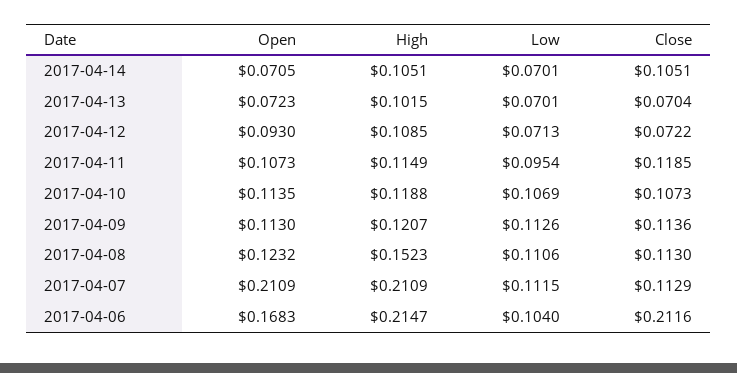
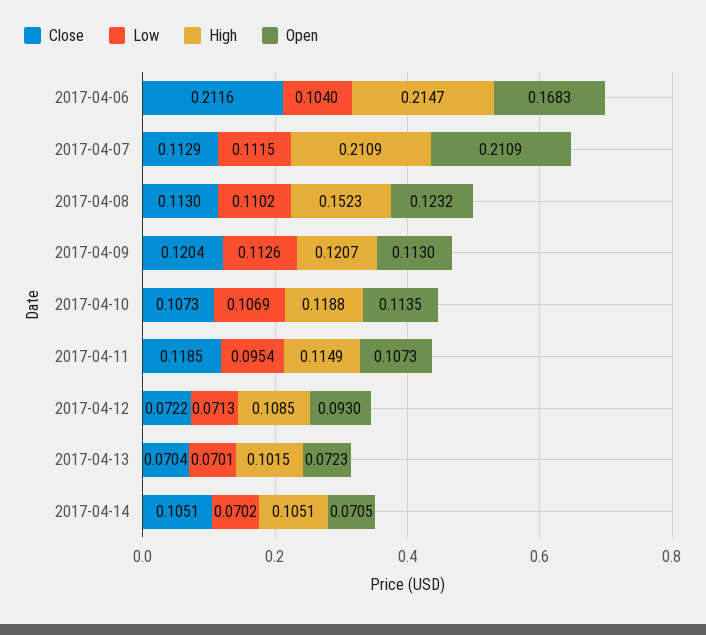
Low, 2017-04-14: 0.0701 -> 0.0702
Close, 2017-04-09: 0.1136 -> 0.1204
Low, 2017-04-08: 0.1106 -> 0.1102

